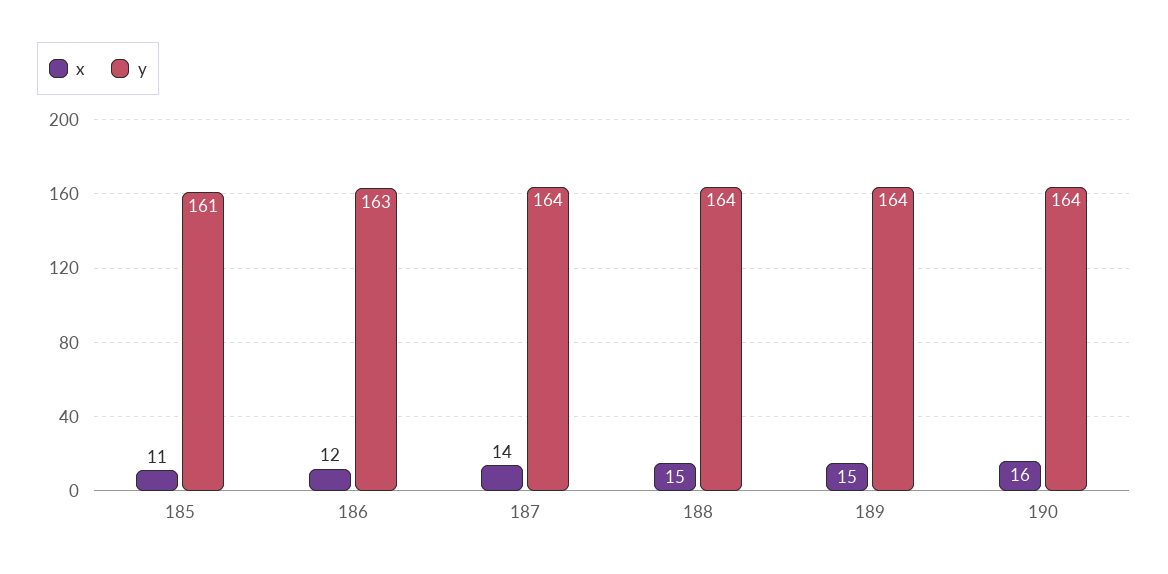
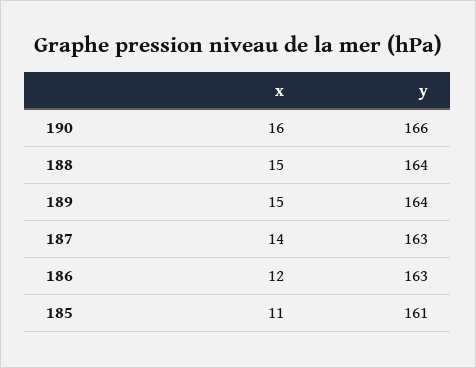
y, 187: 164 -> 163
y, 190: 164 -> 166

